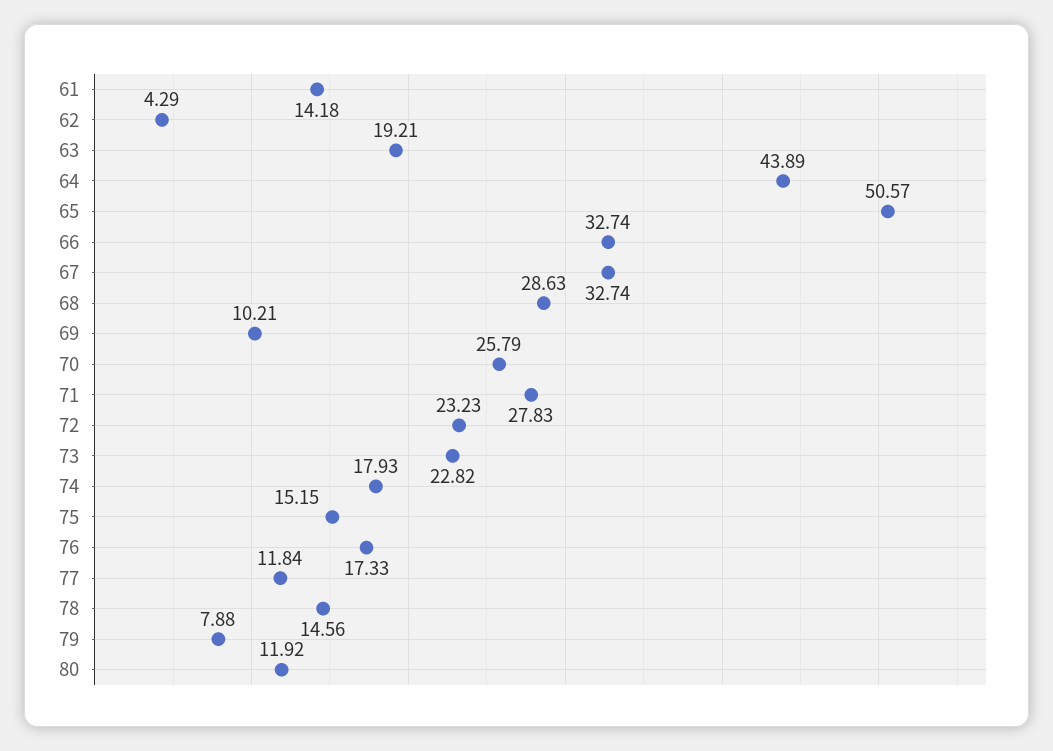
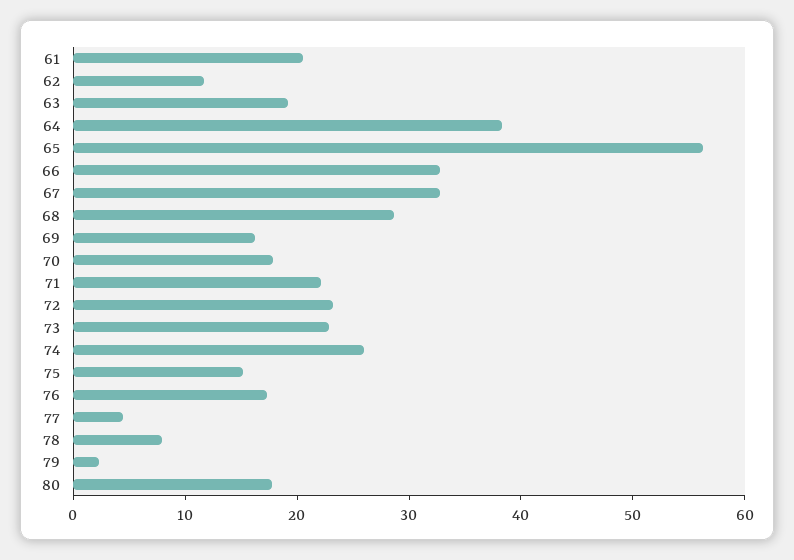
61: 14.18 -> 20
62: 4.29 -> 12
64: 43.89 -> 38
65: 50.57 -> 56
69: 10.21 -> 16
70: 25.79 -> 18
71: 27.83 -> 22
74: 17.93 -> 26
77: 11.84 -> 4
78: 14.56 -> 8
79: 7.88 -> 2
80: 11.92 -> 18

